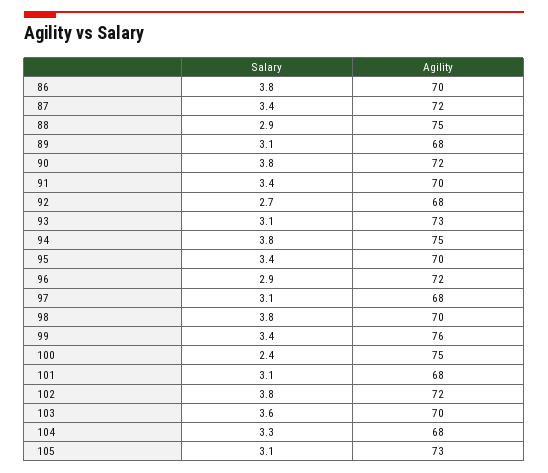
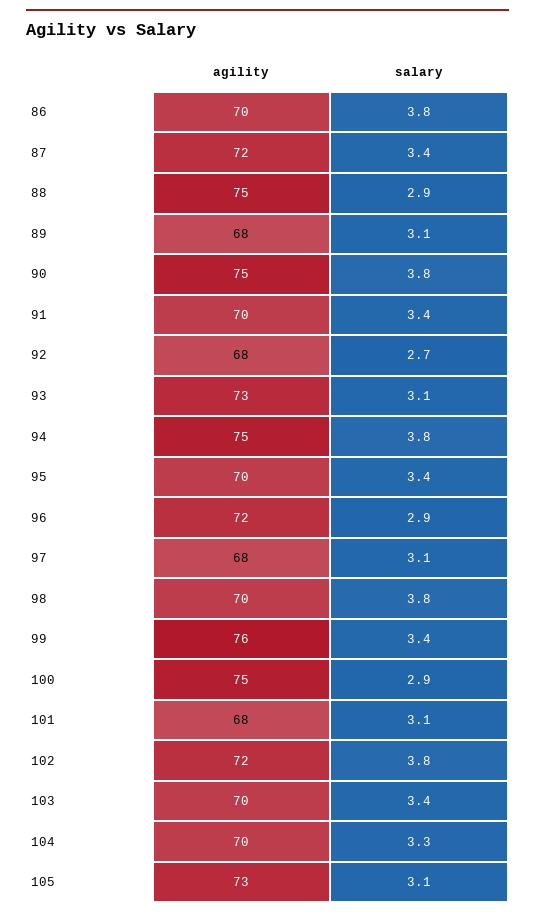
Agility, 90: 72 -> 75
Salary, 100: 2.4 -> 2.9
Salary, 103: 3.6 -> 3.4
Agility, 104: 68 -> 70

